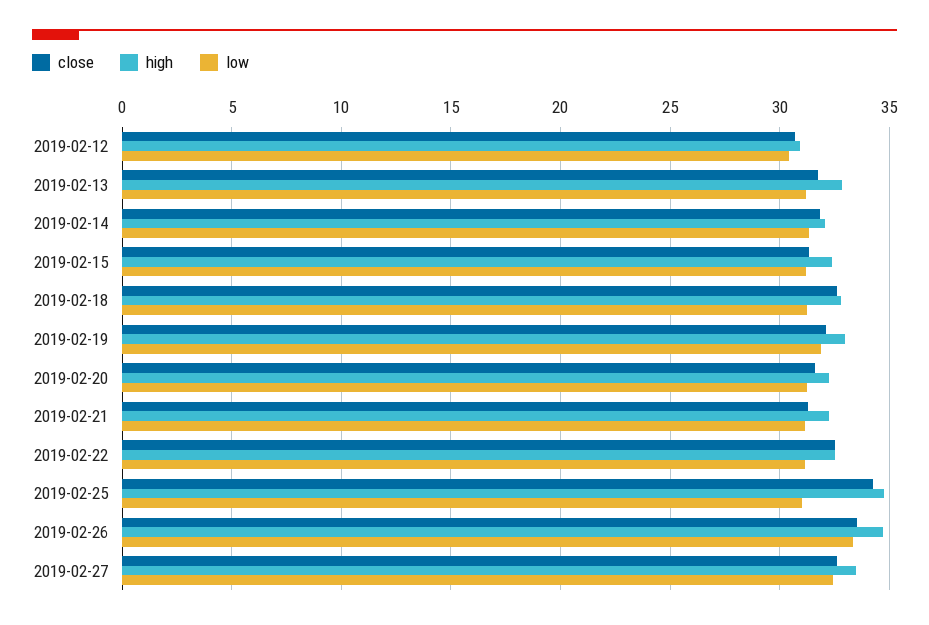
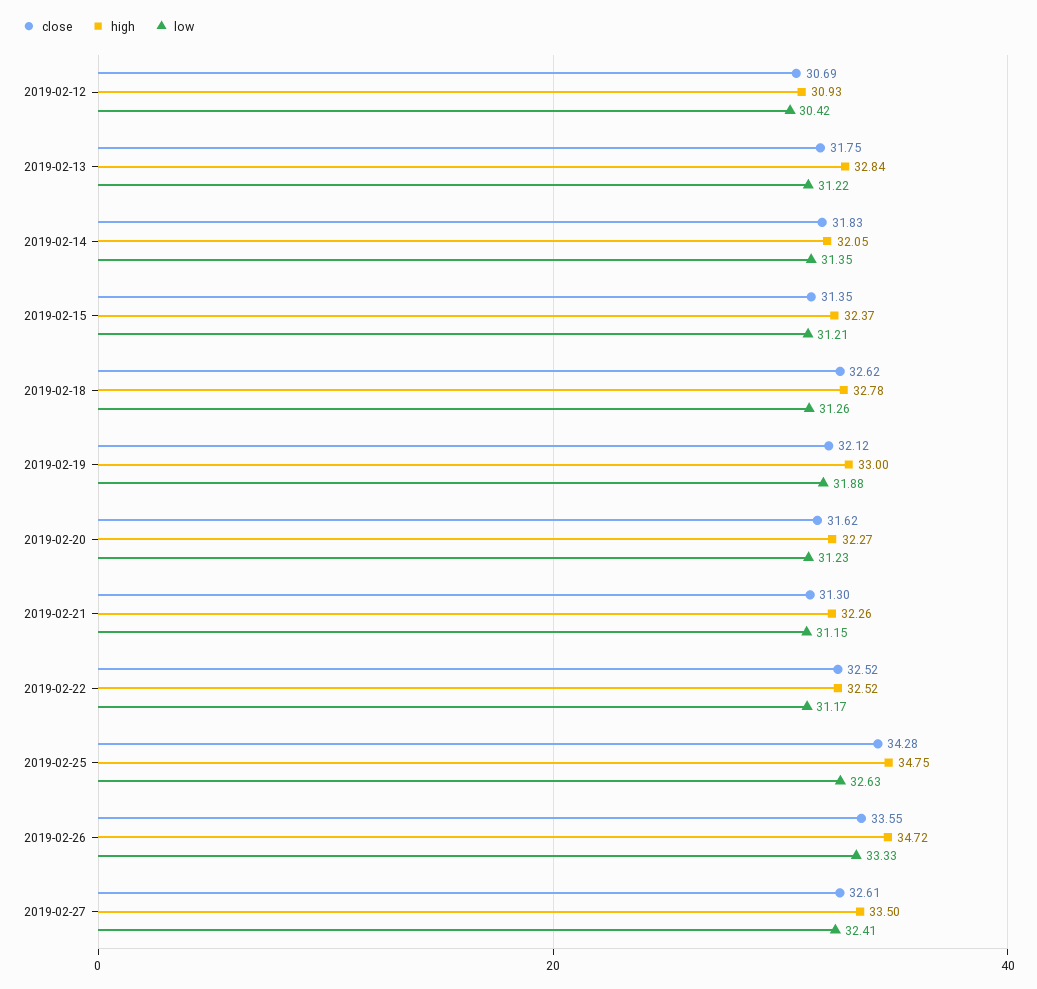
low, 2019-02-25: 31 -> 32.63

